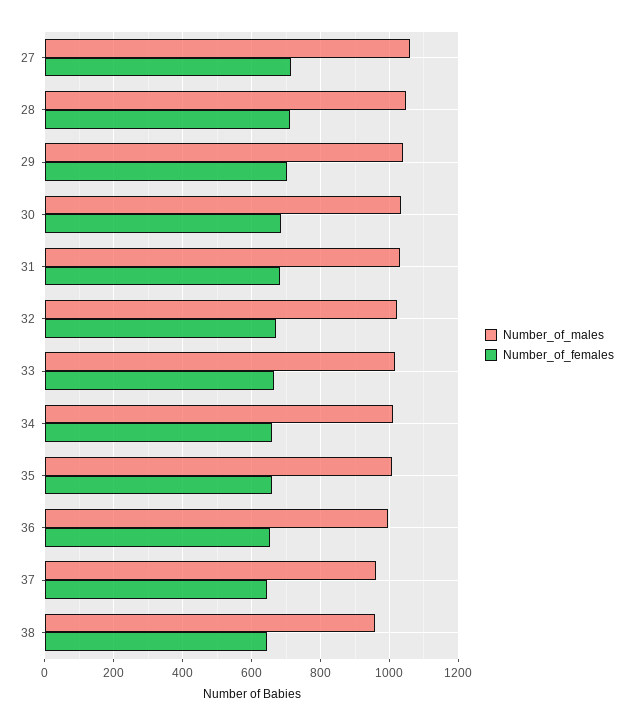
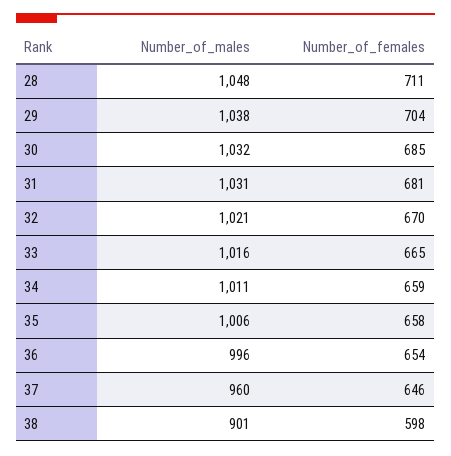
Number_of_males, 27: 1060 -> none
Number_of_females, 27: 720 -> none
Number_of_males, 38: 960 -> 901
Number_of_females, 38: 640 -> 598

